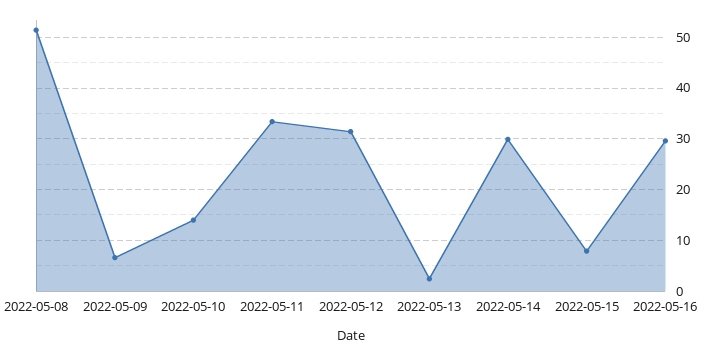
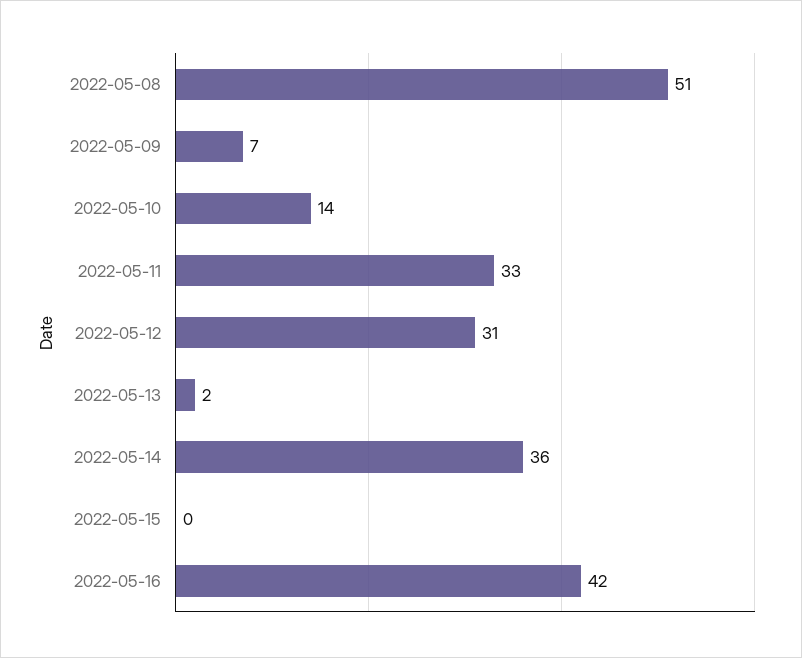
2022-05-14: 30 -> 36
2022-05-15: 8 -> 0
2022-05-16: 30 -> 42

